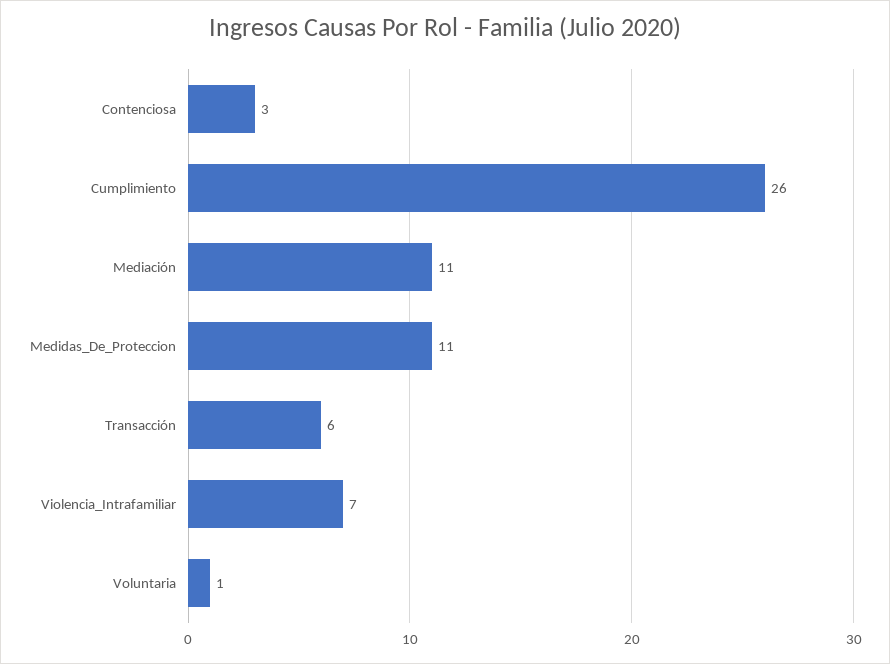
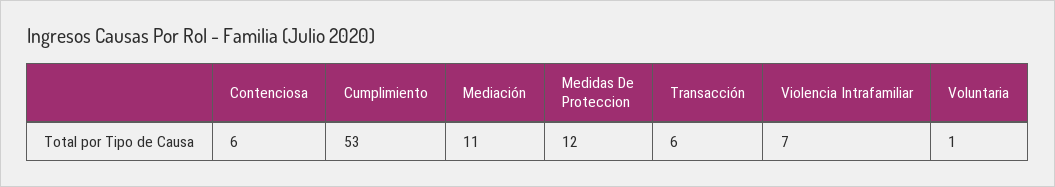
Contenciosa: 3 -> 6
Cumplimiento: 26 -> 53
Medidas_De_Proteccion: 11 -> 12

